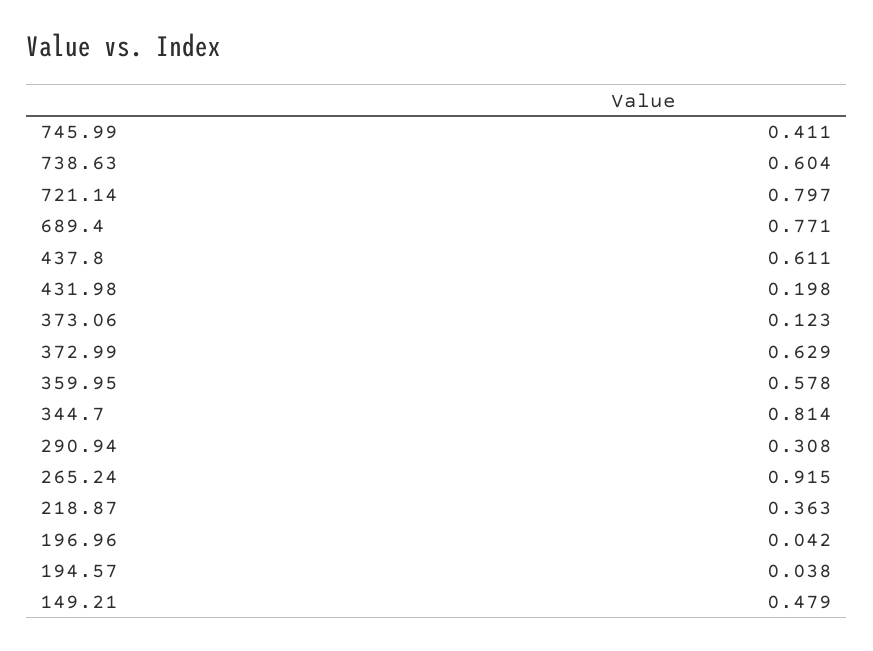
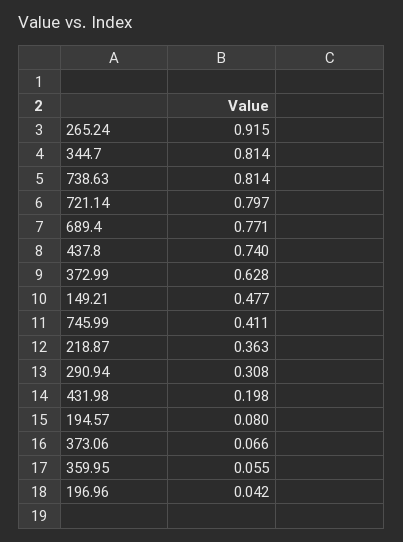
738.63: 0.604 -> 0.814
437.8: 0.611 -> 0.74
373.06: 0.123 -> 0.066
372.99: 0.629 -> 0.628
359.95: 0.578 -> 0.055
194.57: 0.038 -> 0.08
149.21: 0.479 -> 0.477

